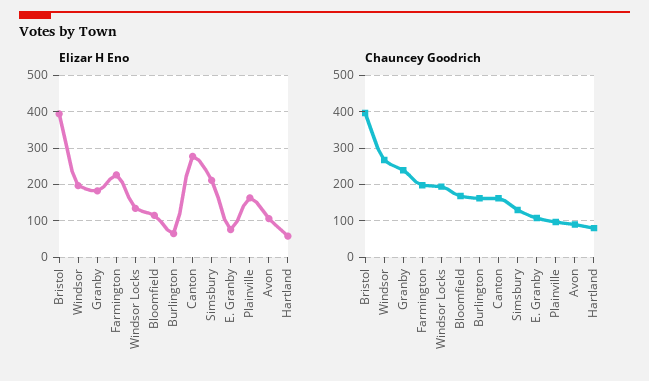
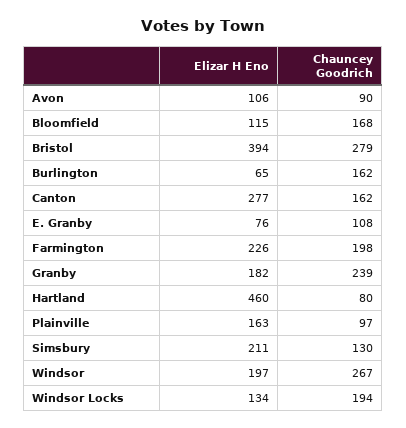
Elizar H Eno, Hartland: 60 -> 460
Chauncey Goodrich, Bristol: 400 -> 279

